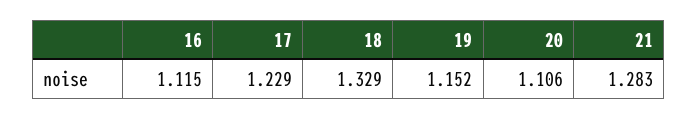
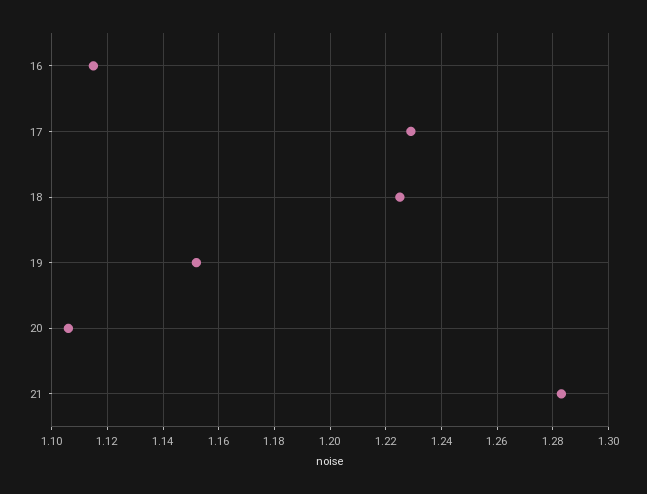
18: 1.329 -> 1.225

